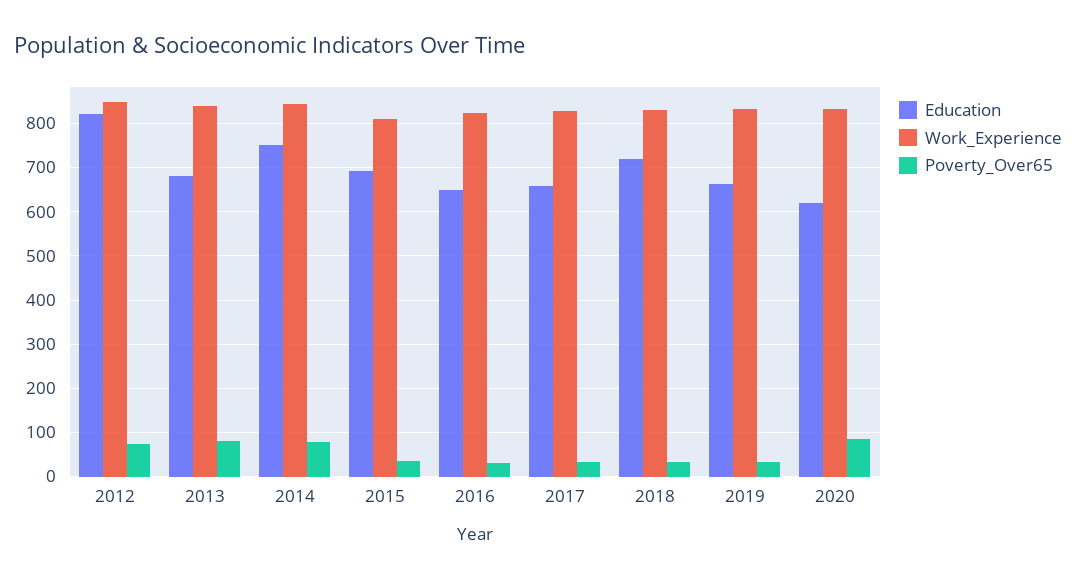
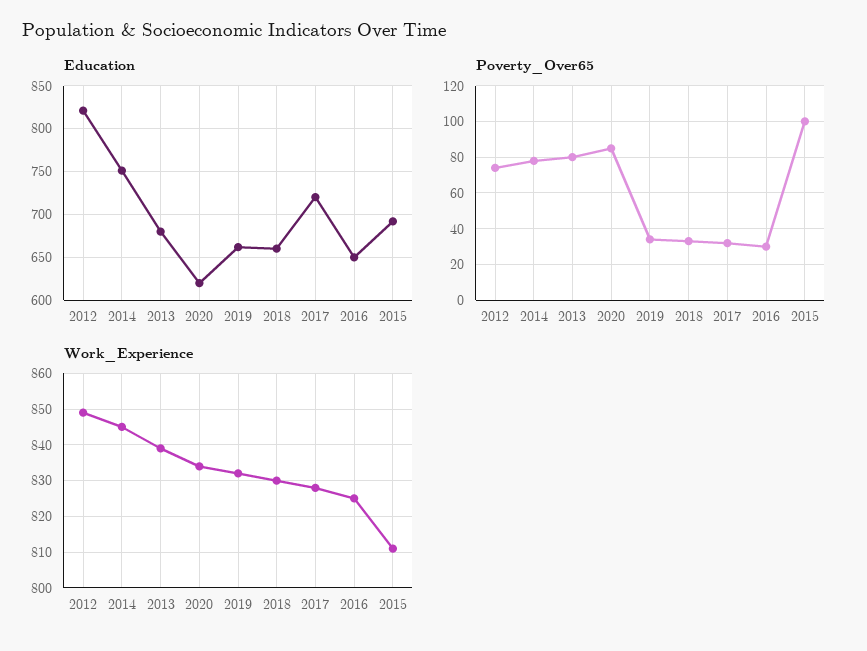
Poverty_Over65, 2015: 40 -> 100
Education, 2017: 660 -> 720
Education, 2018: 720 -> 660

